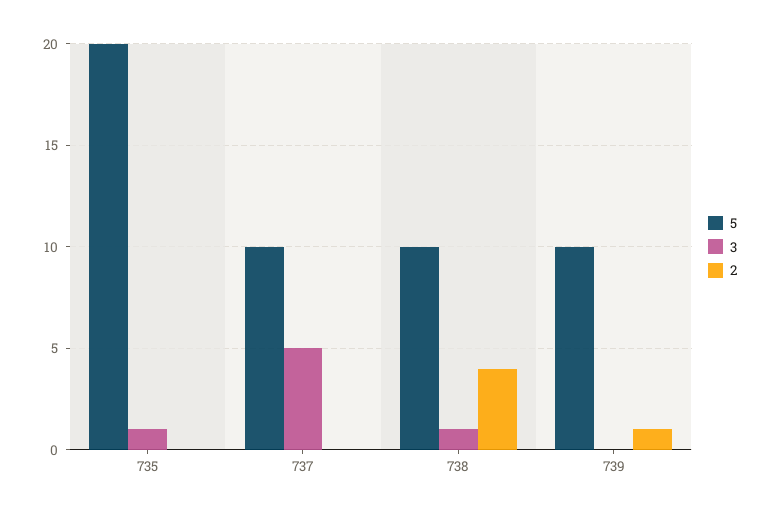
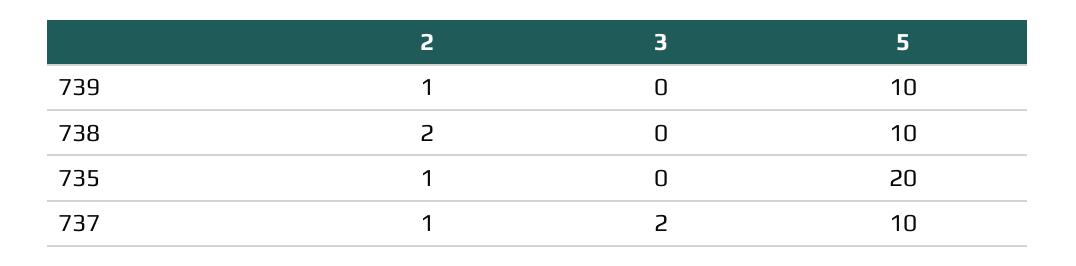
3, 735: 1 -> 0
2, 735: 0 -> 1
3, 737: 5 -> 2
2, 737: 0 -> 1
3, 738: 1 -> 0
2, 738: 4 -> 2

